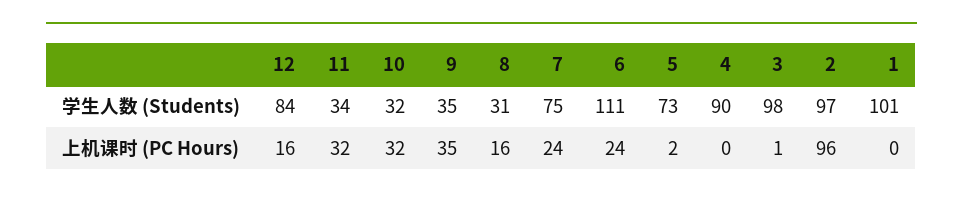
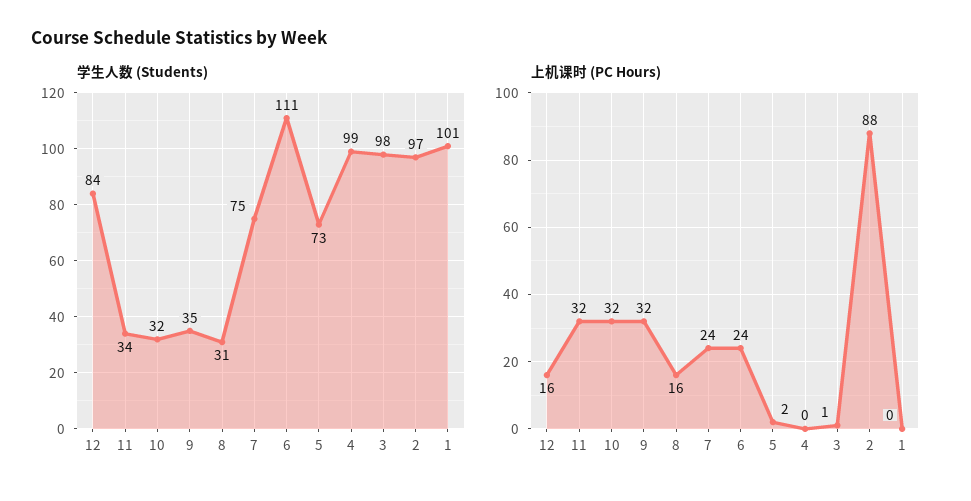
学生人数 (Students), 4: 90 -> 99
上机课时 (PC Hours), 9: 35 -> 32
上机课时 (PC Hours), 2: 96 -> 88

